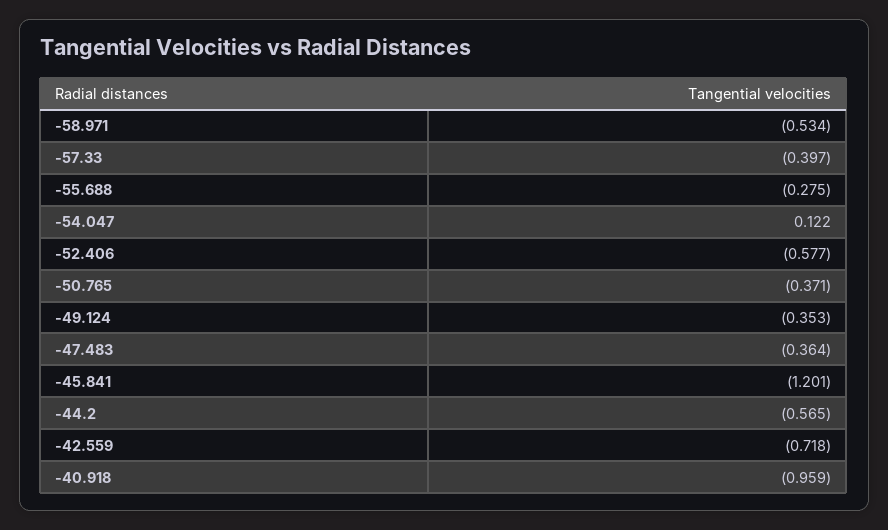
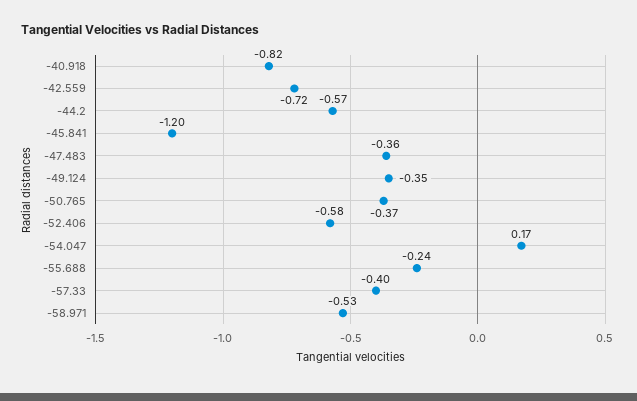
-55.688: -0.275 -> -0.24
-54.047: 0.122 -> 0.17
-40.918: -0.959 -> -0.82

